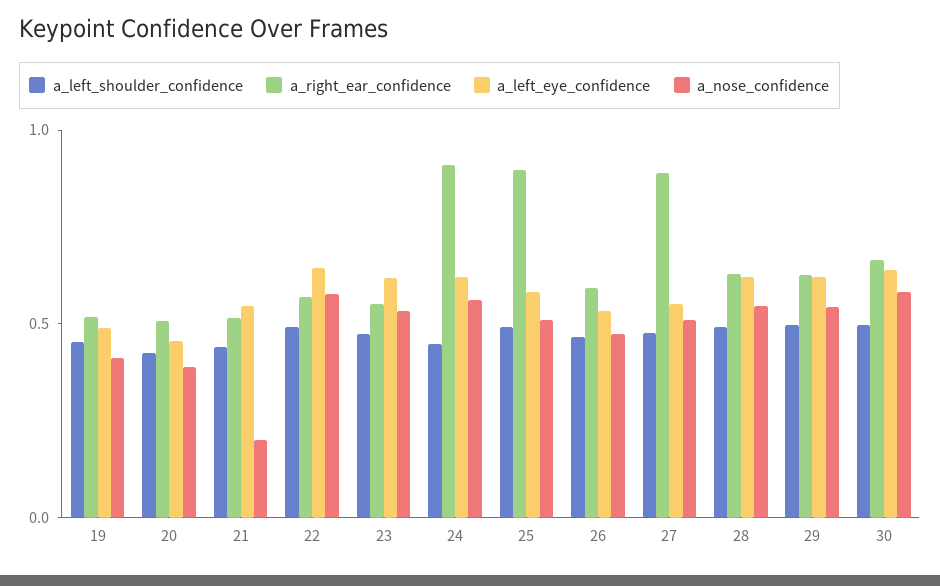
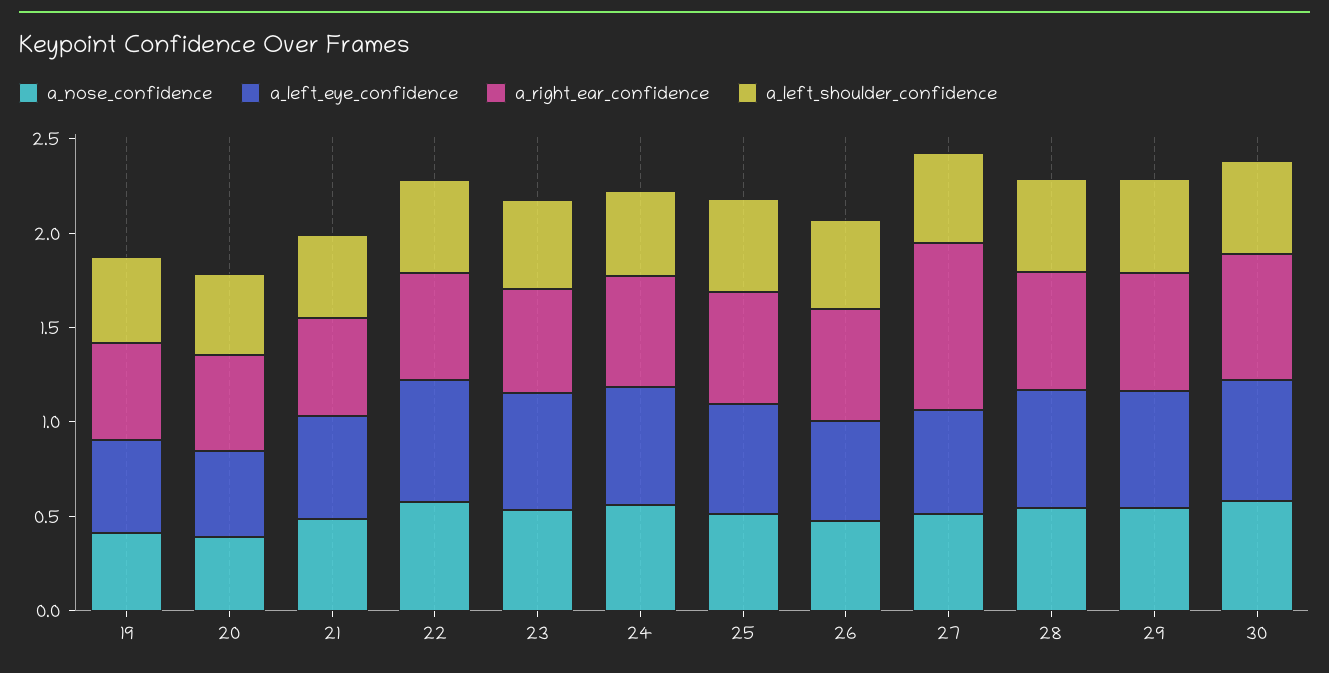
a_nose_confidence, 21: 0.2 -> 0.5
a_right_ear_confidence, 24: 0.9 -> 0.6
a_right_ear_confidence, 25: 0.9 -> 0.6

